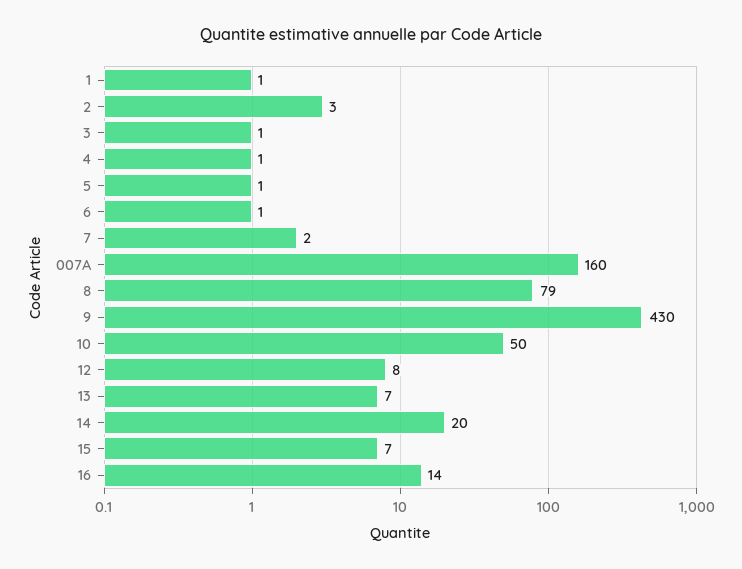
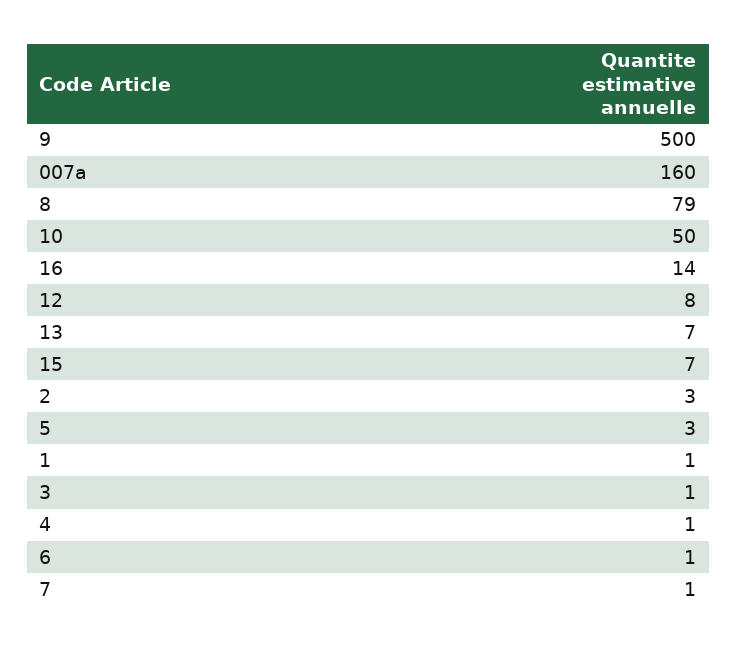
5: 1 -> 3
7: 2 -> 1
9: 430 -> 500
14: 20 -> none

